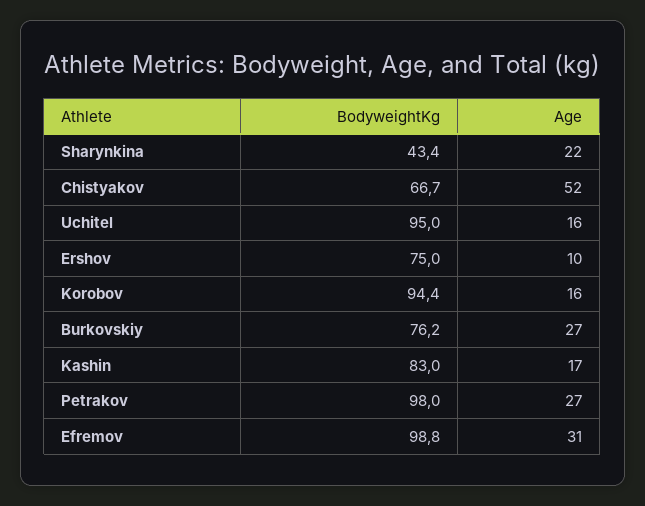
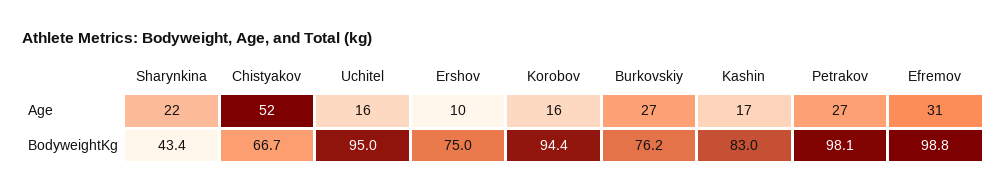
BodyweightKg, Petrakov: 98 -> 98.1

